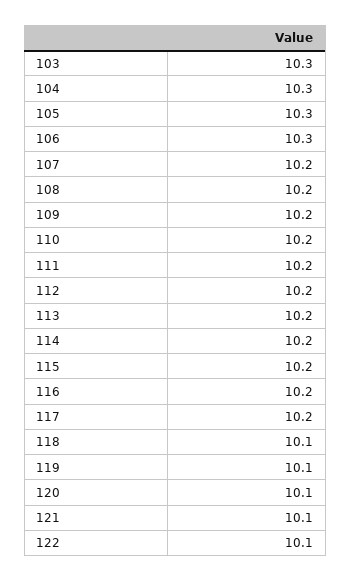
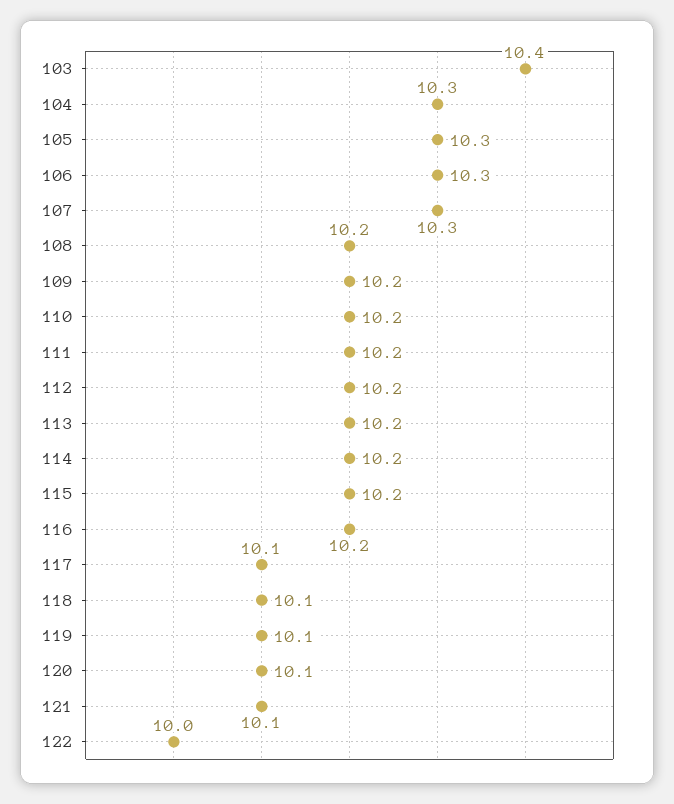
103: 10.3 -> 10.4
107: 10.2 -> 10.3
117: 10.2 -> 10.1
122: 10.1 -> 10

